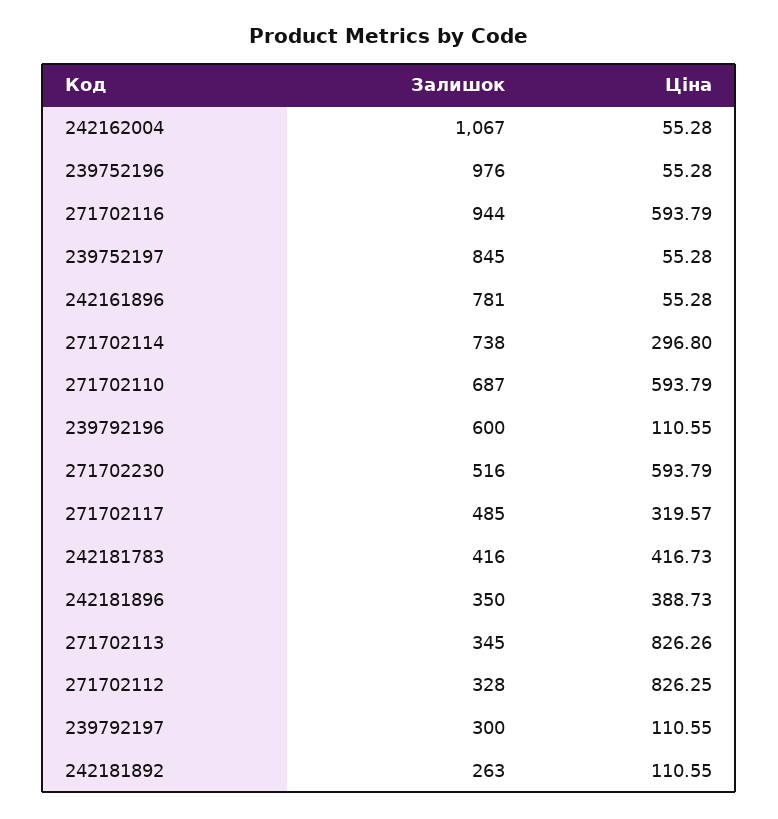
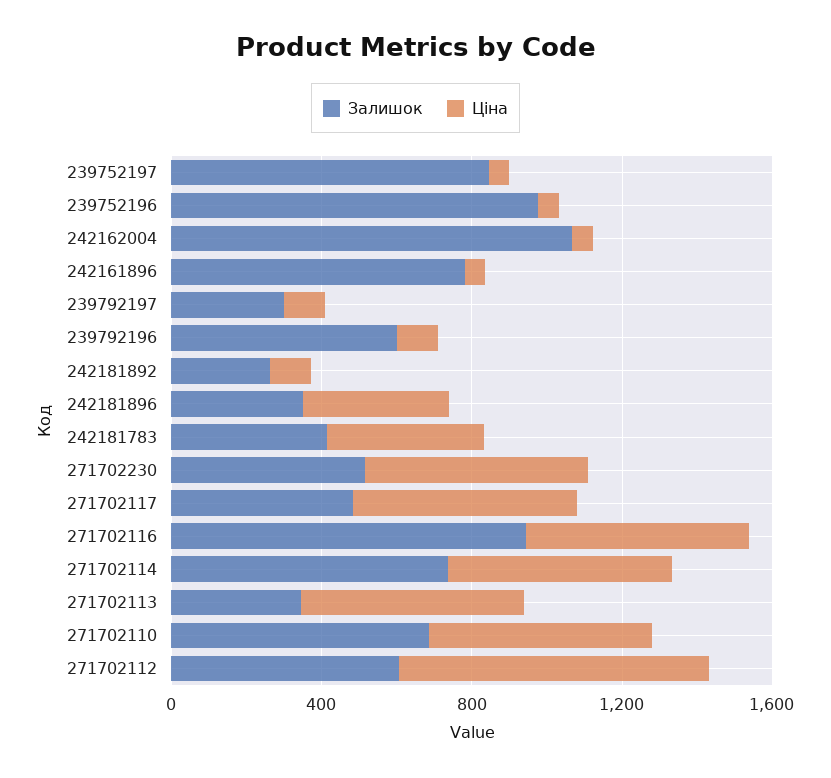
Ціна, 271702114: 296.8 -> 600
Ціна, 271702117: 319.57 -> 600
Ціна, 271702113: 826.26 -> 600
Залишок, 271702112: 328 -> 600

